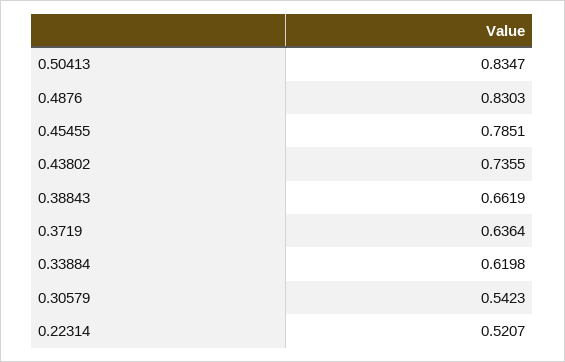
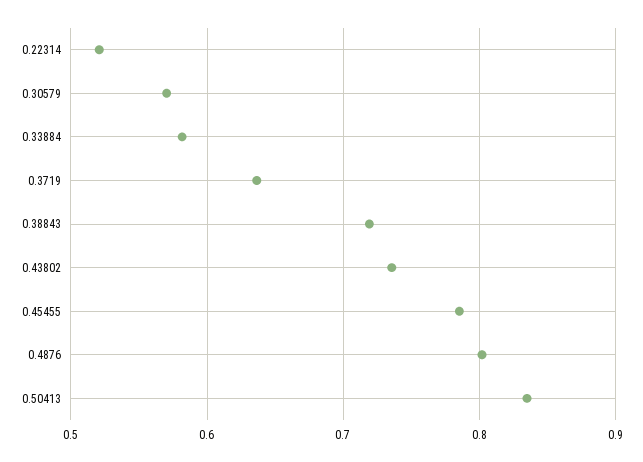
0.4876: 0.8303 -> 0.8
0.38843: 0.6619 -> 0.72
0.33884: 0.6198 -> 0.58
0.30579: 0.5423 -> 0.57

